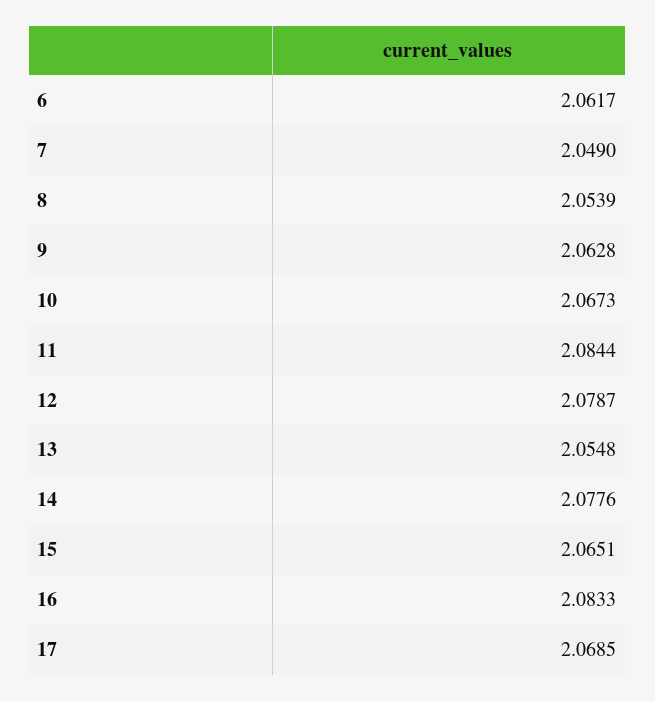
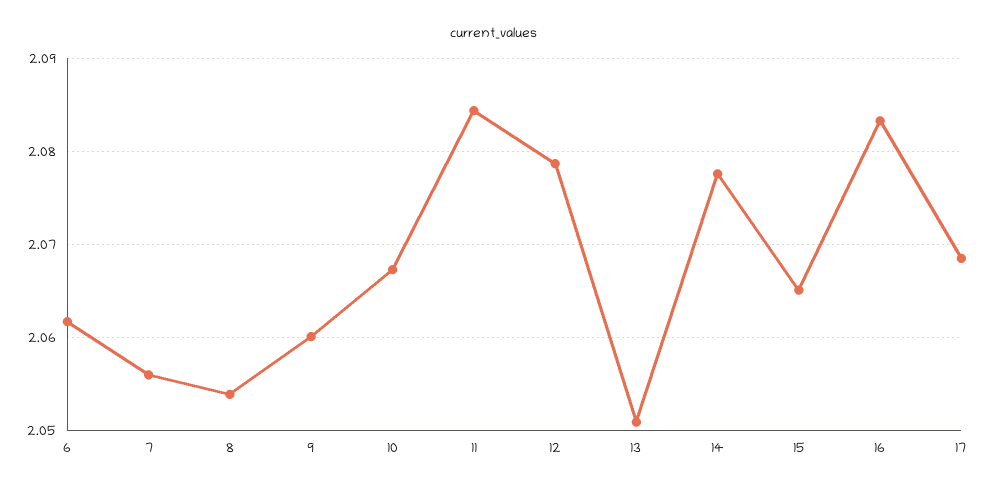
7: 2.049 -> 2.056
9: 2.0628 -> 2.06
13: 2.0548 -> 2.051

